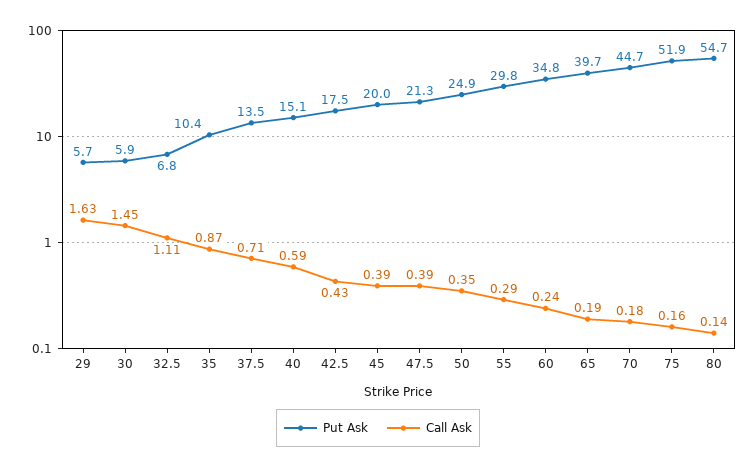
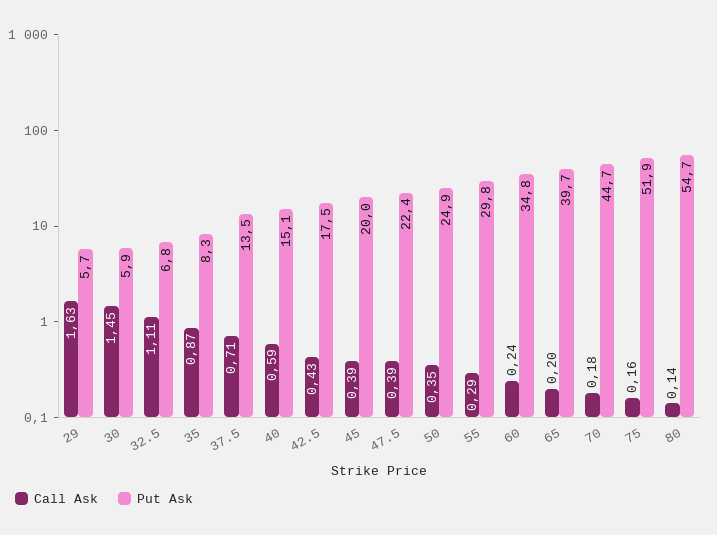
Put Ask, 35: 10.4 -> 8.3
Put Ask, 47.5: 21.3 -> 22.4
Call Ask, 65: 0.19 -> 0.2

